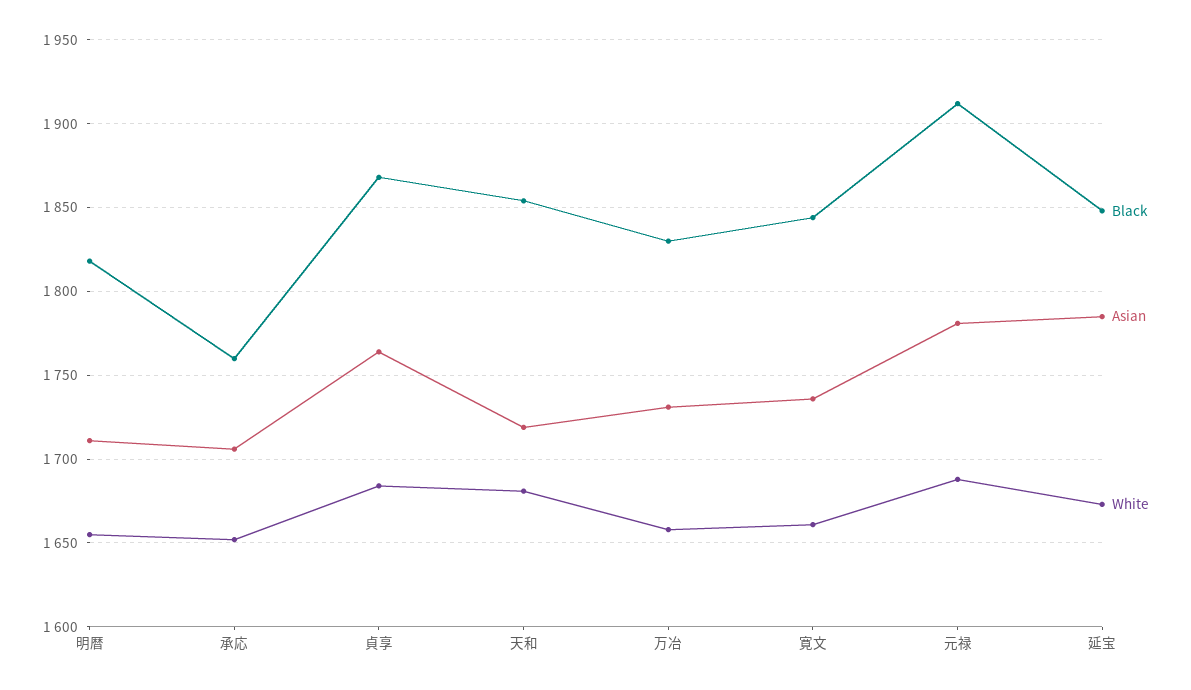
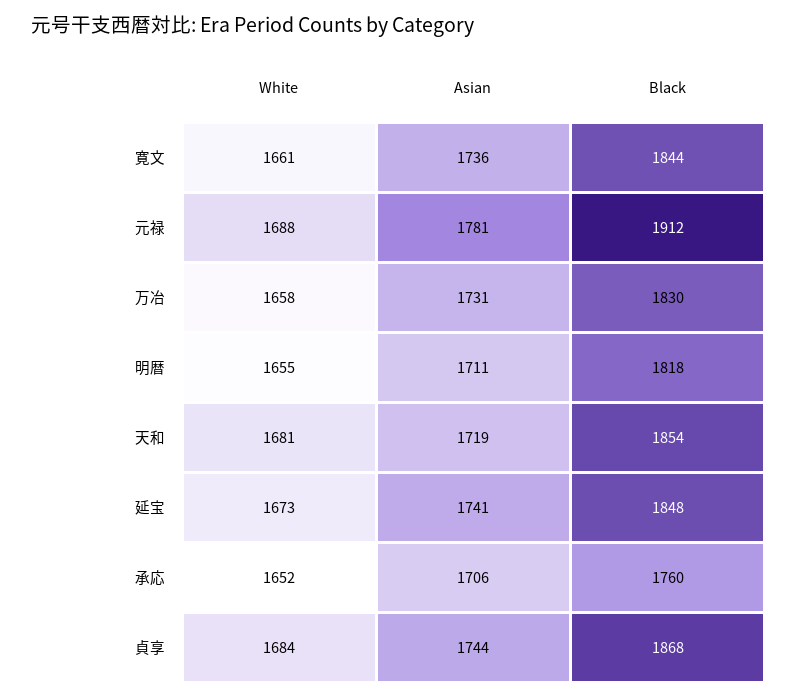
Asian, 貞享: 1765 -> 1744
Asian, 延宝: 1785 -> 1741

